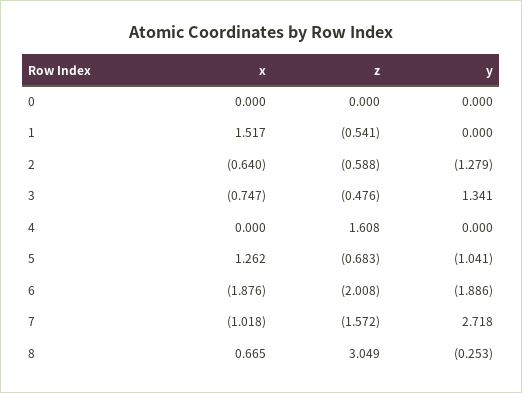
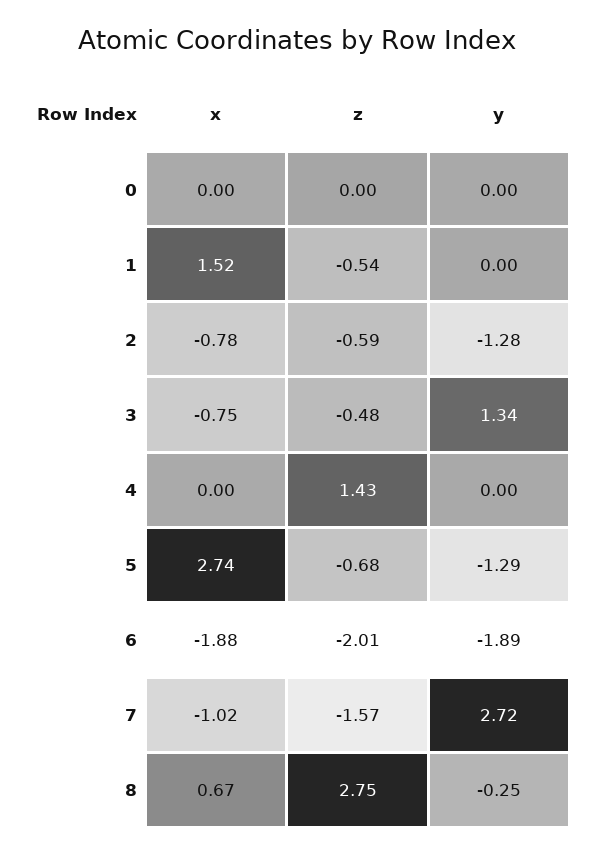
x, 2: -0.64 -> -0.78
z, 4: 1.608 -> 1.43
x, 5: 1.262 -> 2.74
y, 5: -1.041 -> -1.29
z, 8: 3.049 -> 2.75

